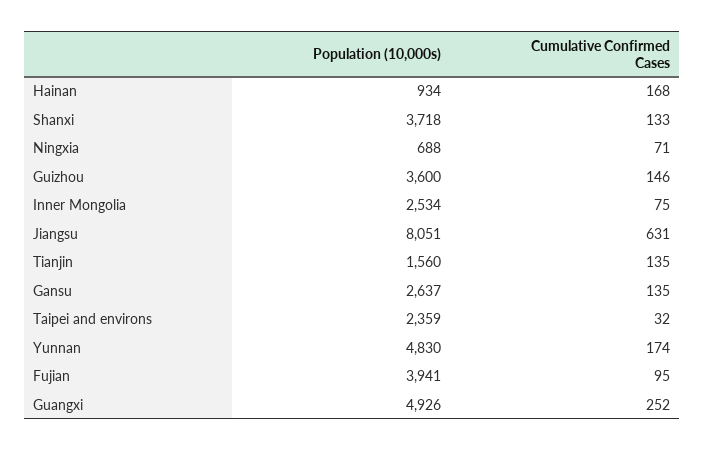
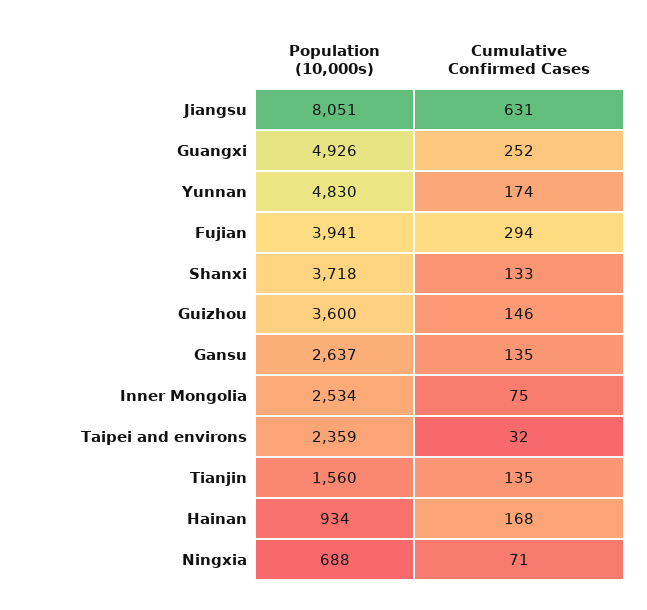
Cumulative Confirmed Cases, Fujian: 95 -> 294

